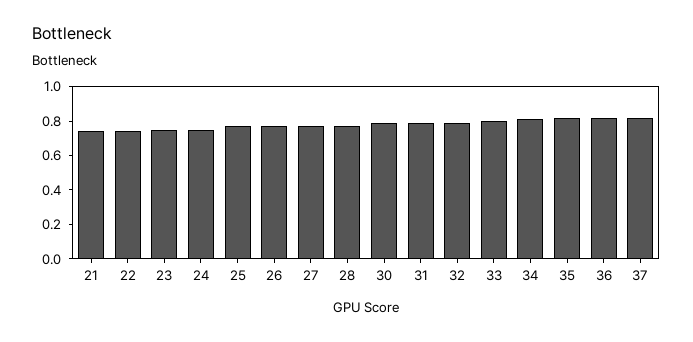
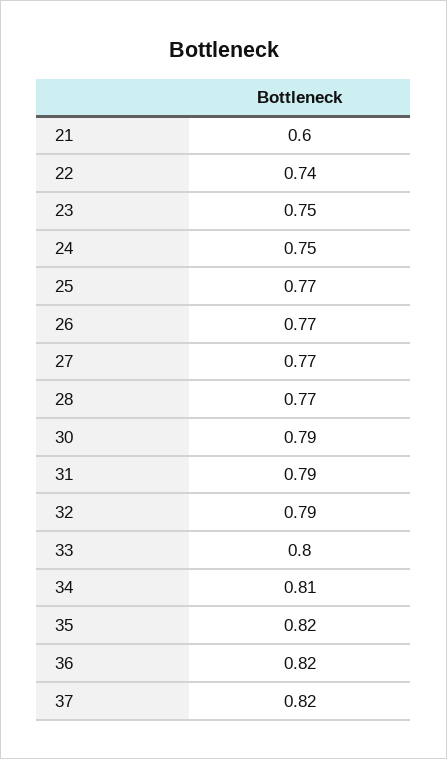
21: 0.75 -> 0.6

